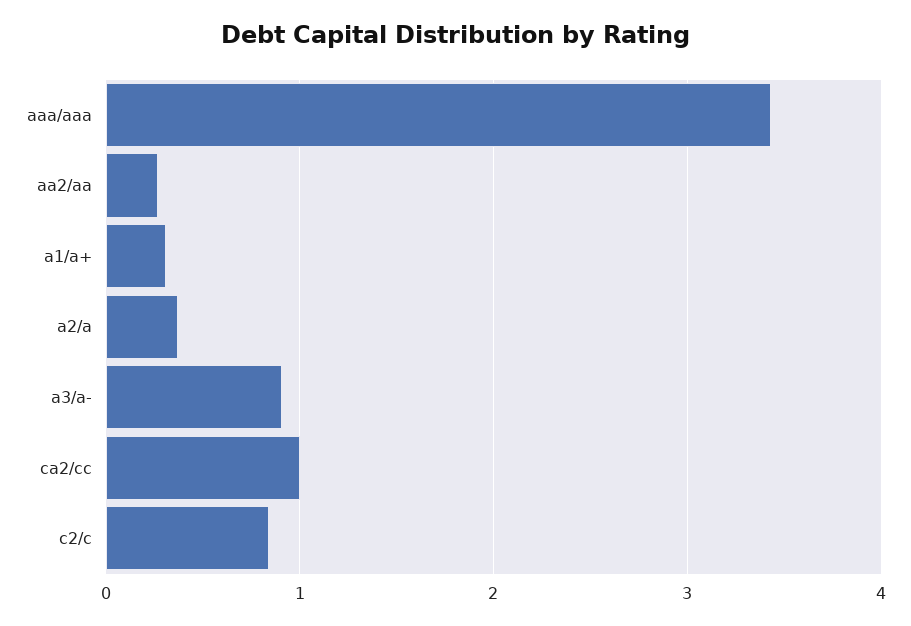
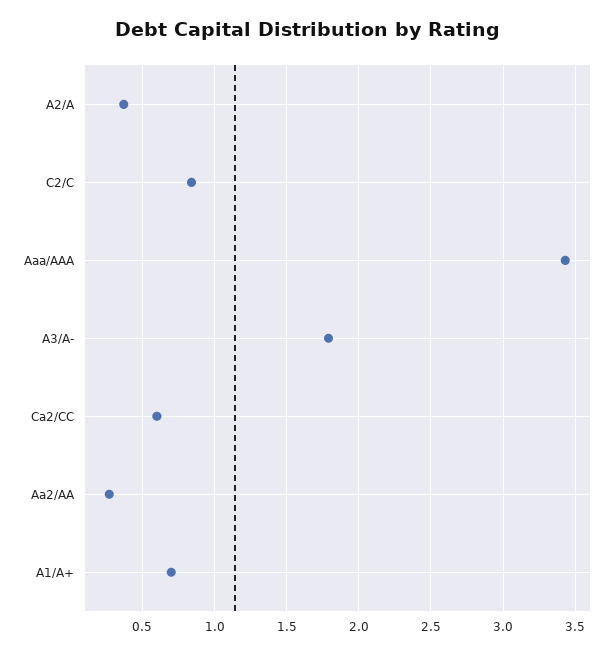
a1/a+: 0.3 -> 0.7
a3/a-: 0.9 -> 1.8
ca2/cc: 1 -> 0.6

